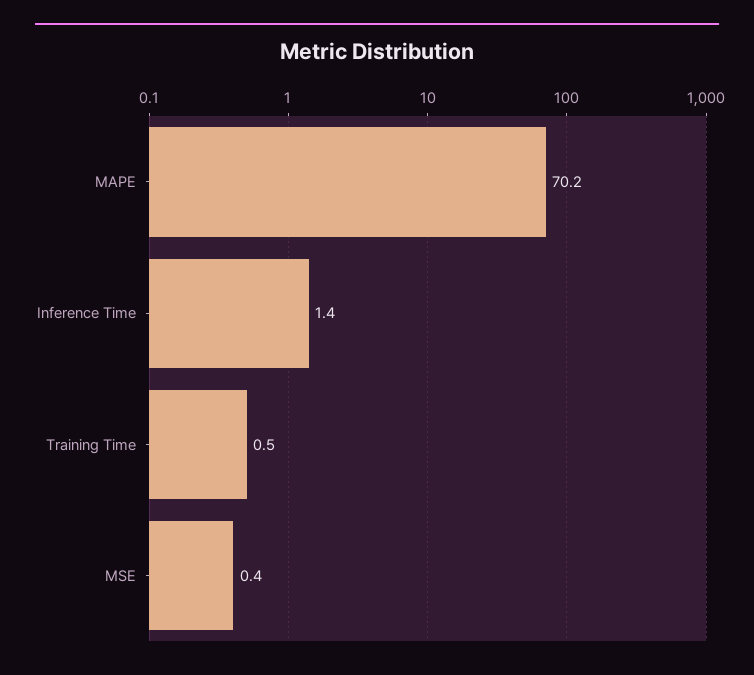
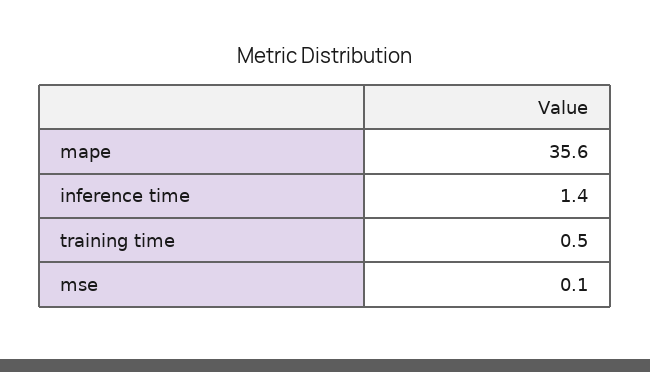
MAPE: 70.2 -> 35.6
MSE: 0.4 -> 0.1

